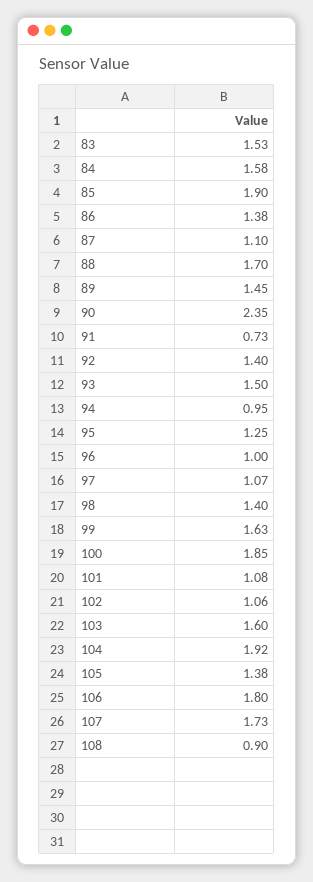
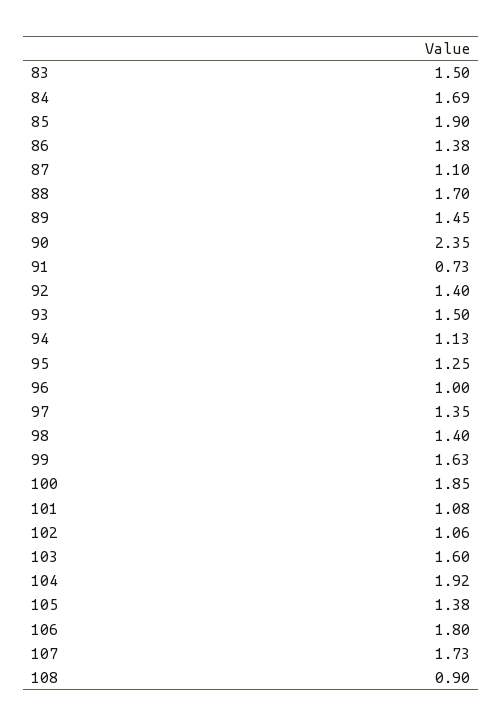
83: 1.53 -> 1.5
84: 1.58 -> 1.69
94: 0.95 -> 1.13
97: 1.07 -> 1.35

